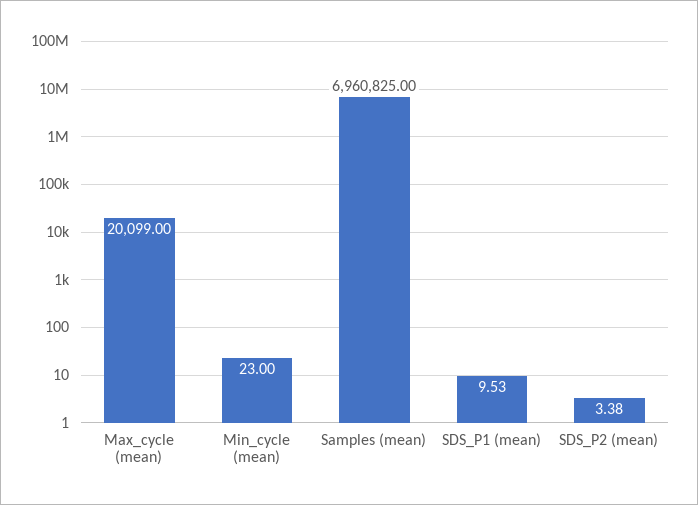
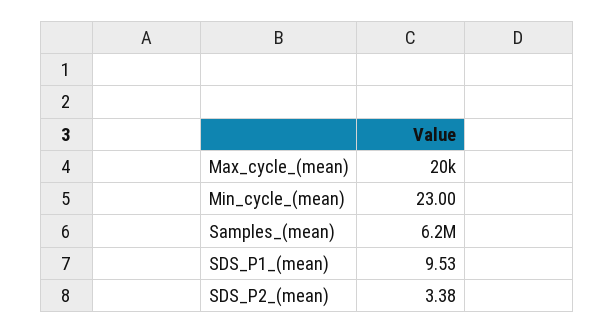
Samples (mean): 6960825 -> 6200000

